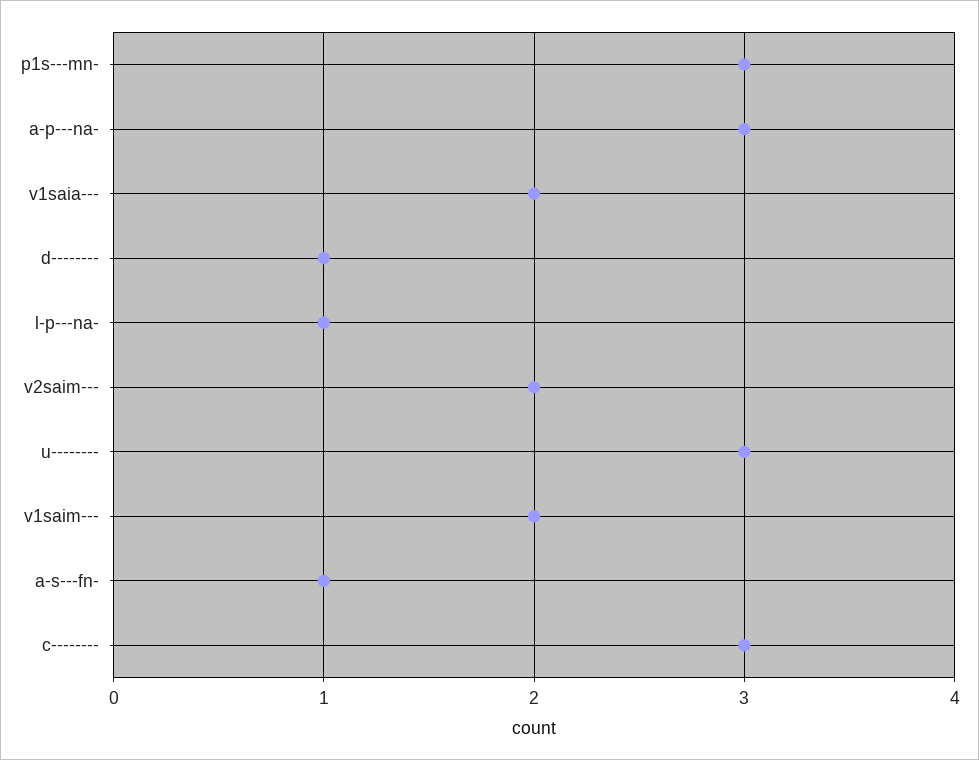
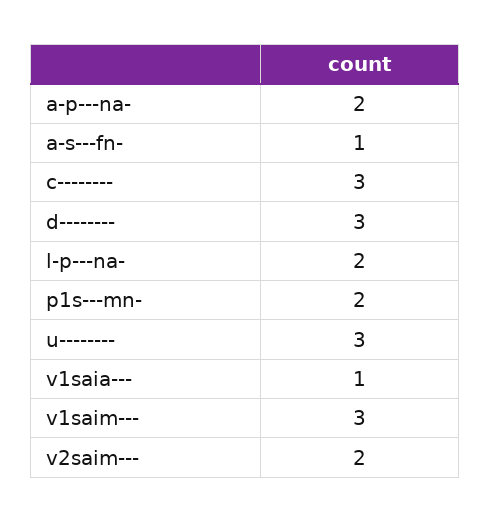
p1s---mn-: 3 -> 2
a-p---na-: 3 -> 2
v1saia---: 2 -> 1
d--------: 1 -> 3
l-p---na-: 1 -> 2
v1saim---: 2 -> 3

